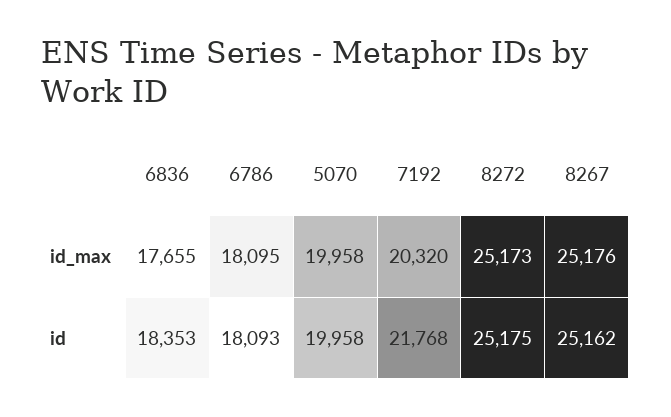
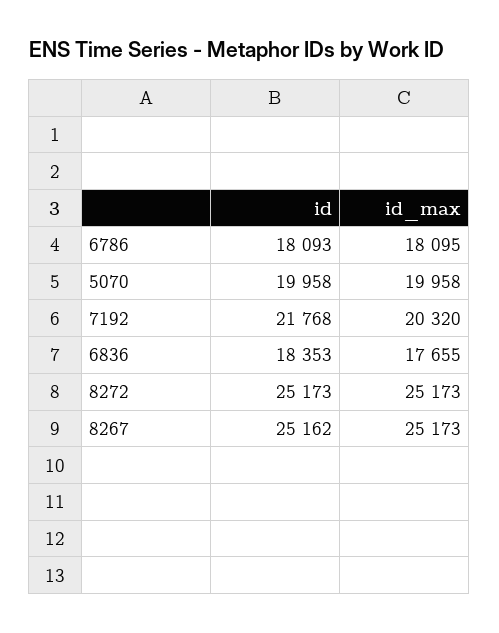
8267, id_max: 25176 -> 25173
8272, id: 25175 -> 25173

